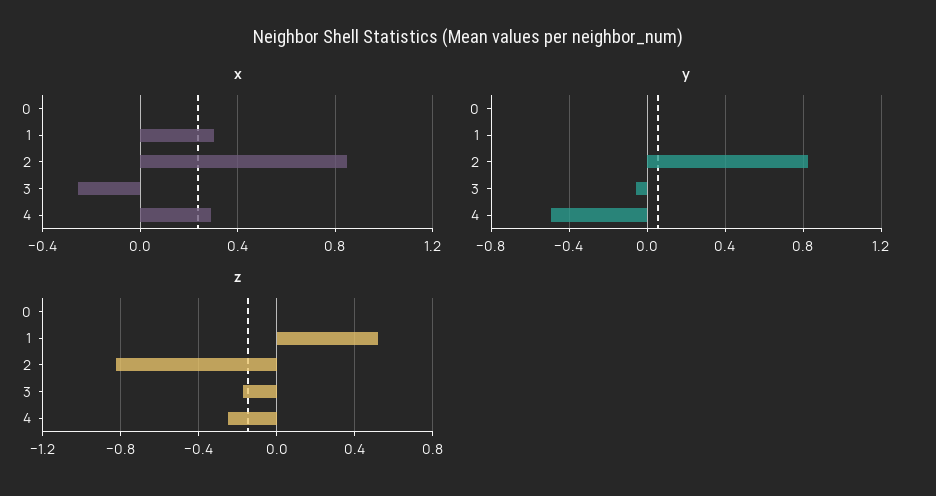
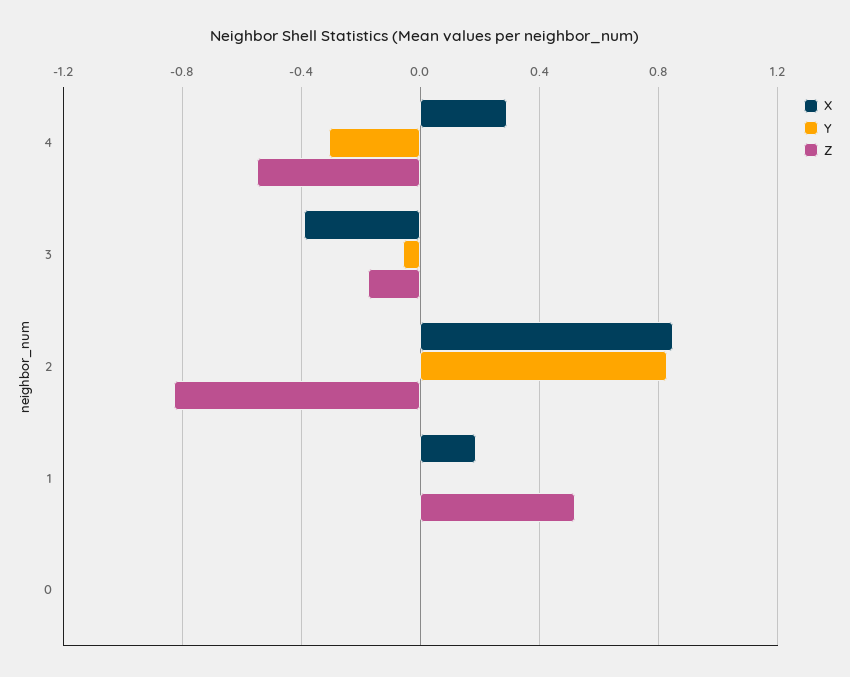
x, 1: 0.3 -> 0.2
x, 3: -0.25 -> -0.4
y, 4: -0.5 -> -0.3
z, 4: -0.25 -> -0.55

